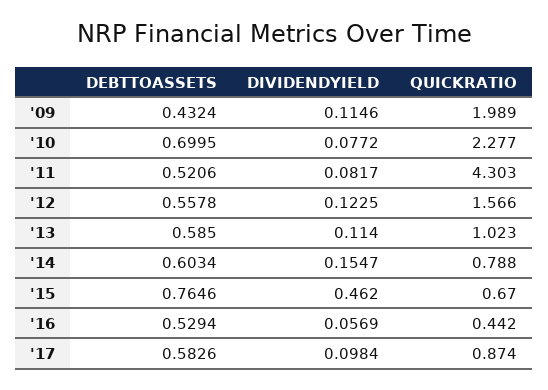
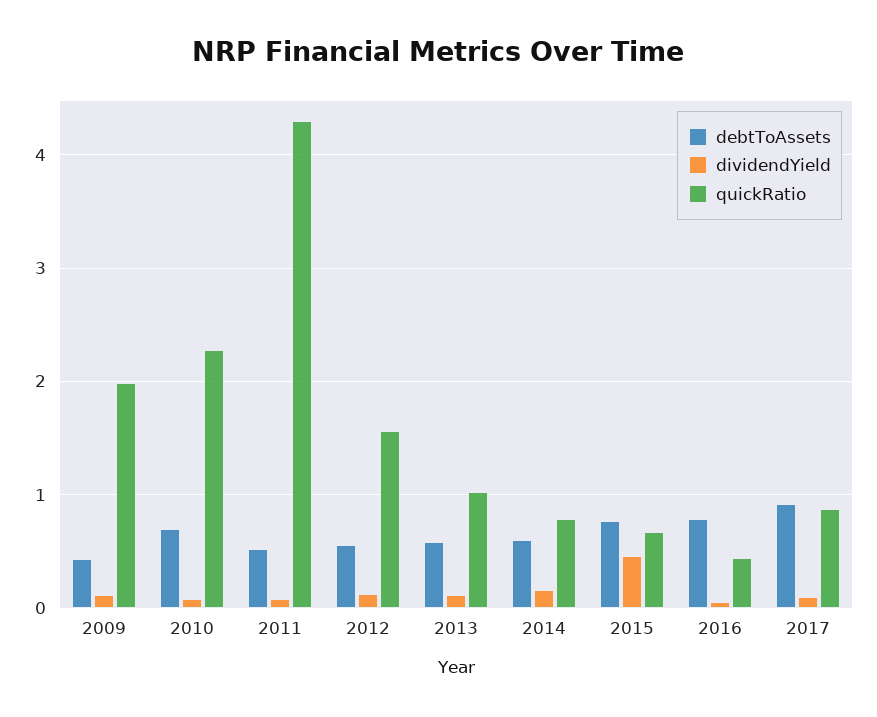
DEBTTOASSETS, '16: 0.5294 -> 0.8
DEBTTOASSETS, '17: 0.5826 -> 0.9

